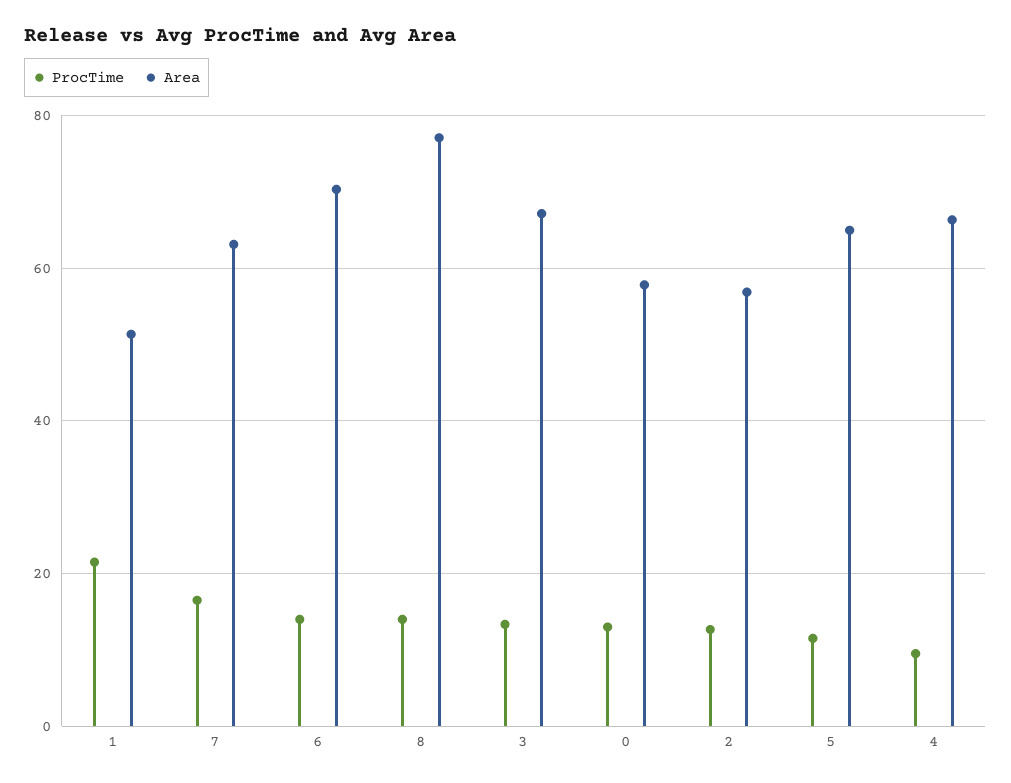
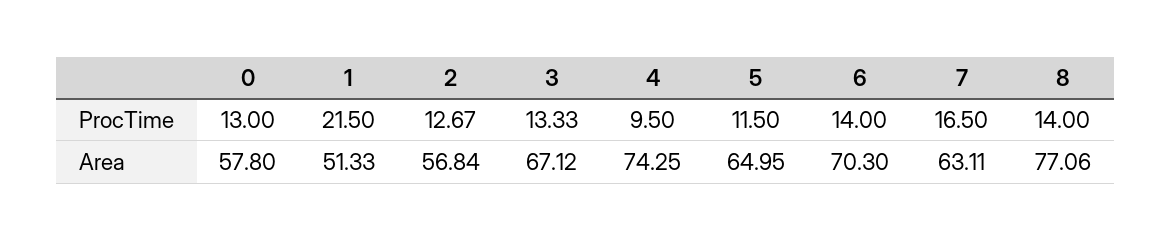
Area, 4: 66 -> 74.25

